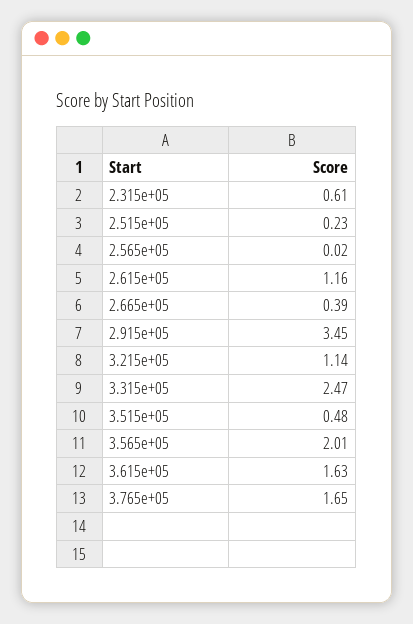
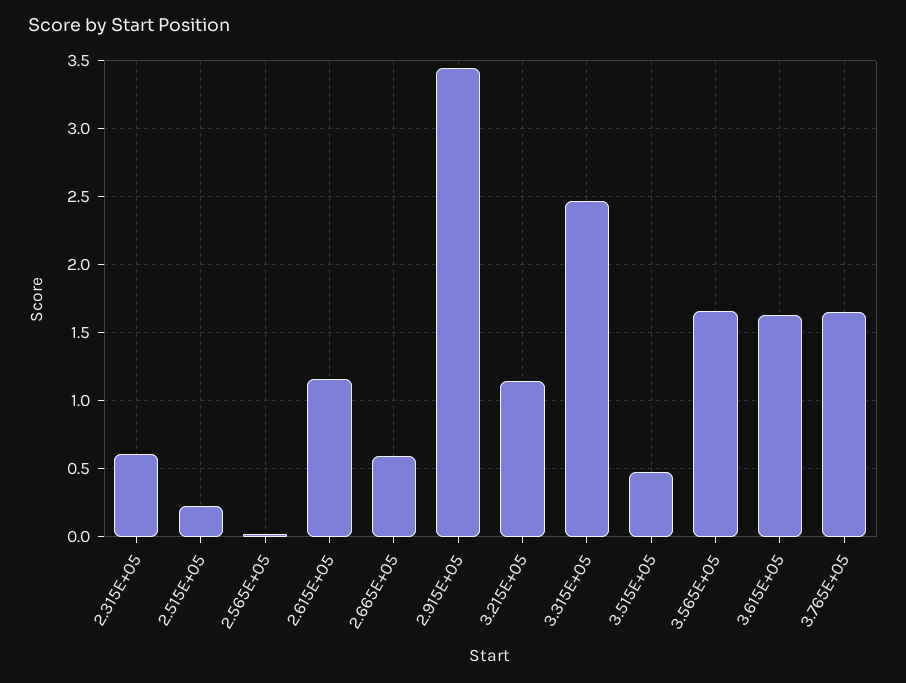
2.665e+05: 0.39 -> 0.6
3.565e+05: 2.01 -> 1.65

